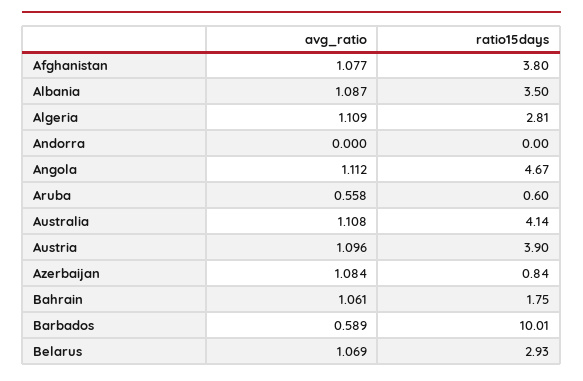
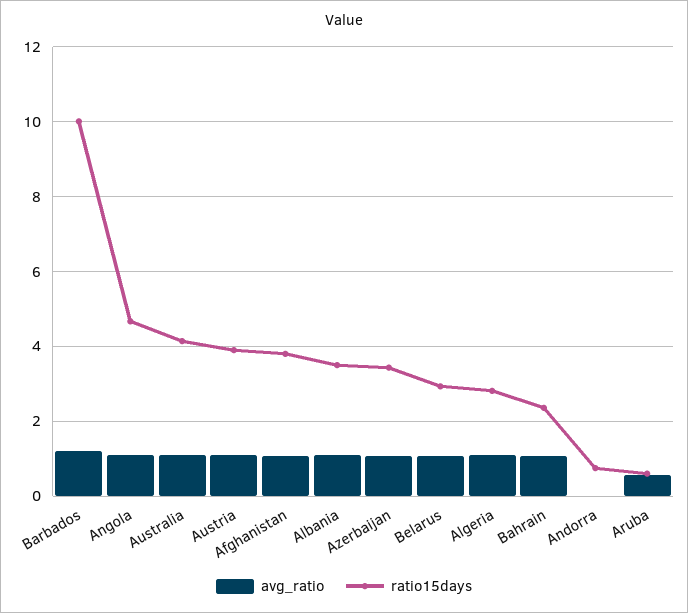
ratio15days, Andorra: 0 -> 0.8
ratio15days, Azerbaijan: 0.84 -> 3.4
ratio15days, Bahrain: 1.75 -> 2.4
avg_ratio, Barbados: 0.589 -> 1.2

